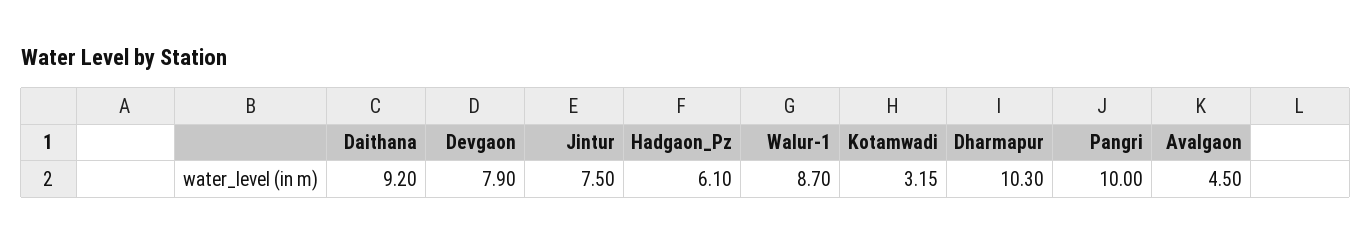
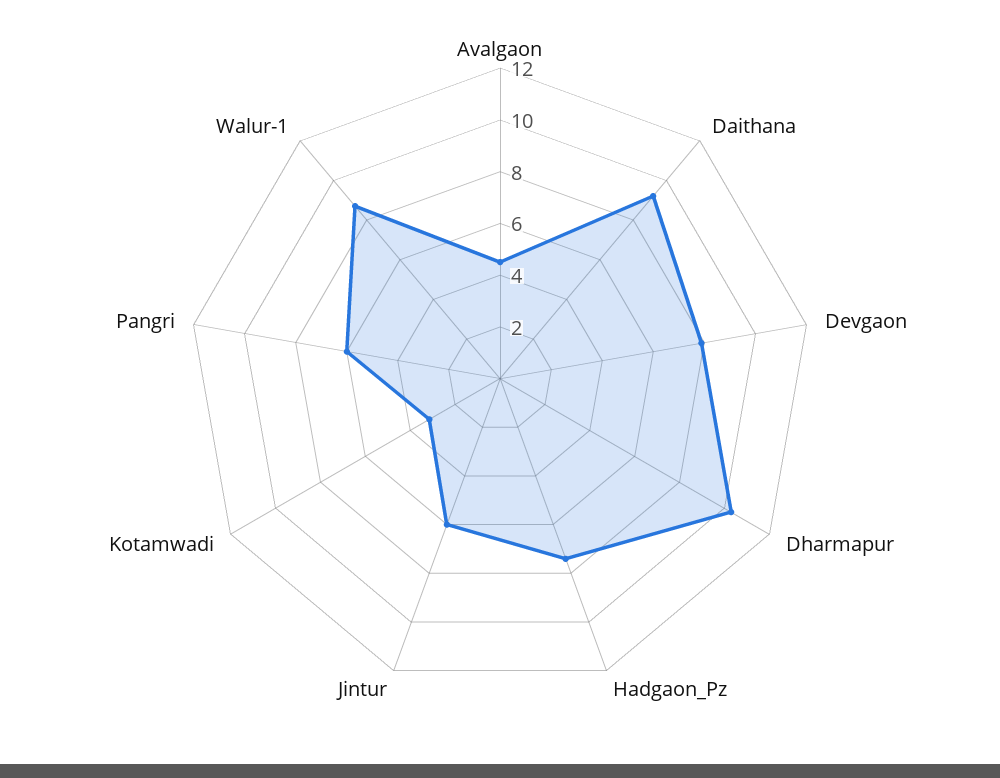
Jintur: 7.5 -> 6
Hadgaon_Pz: 6.1 -> 7.5
Pangri: 10 -> 6

